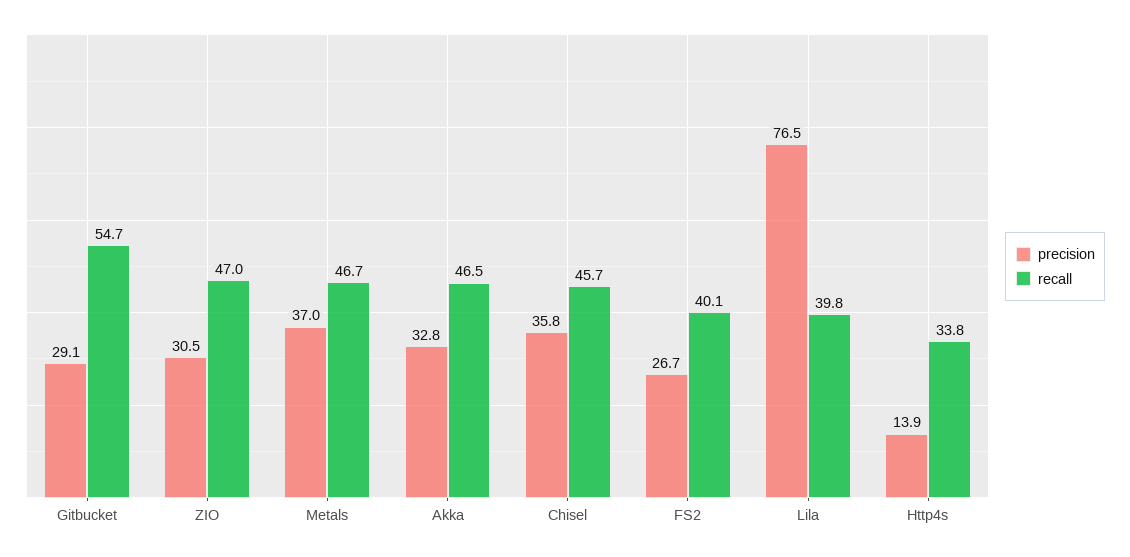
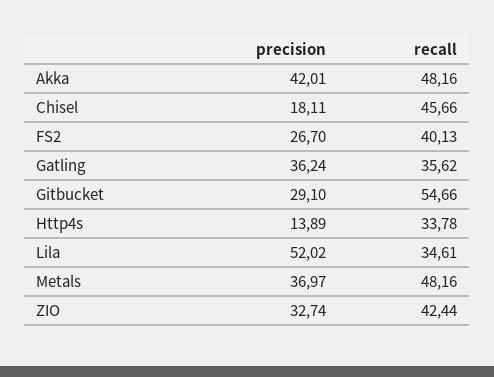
precision, ZIO: 30.5 -> 32.74
recall, ZIO: 47 -> 42.44
recall, Metals: 46.7 -> 48.16
precision, Akka: 32.8 -> 42.01
recall, Akka: 46.5 -> 48.16
precision, Chisel: 35.8 -> 18.11
precision, Lila: 76.5 -> 52.02
recall, Lila: 39.8 -> 34.61
precision, Gatling: none -> 36.24
recall, Gatling: none -> 35.62

